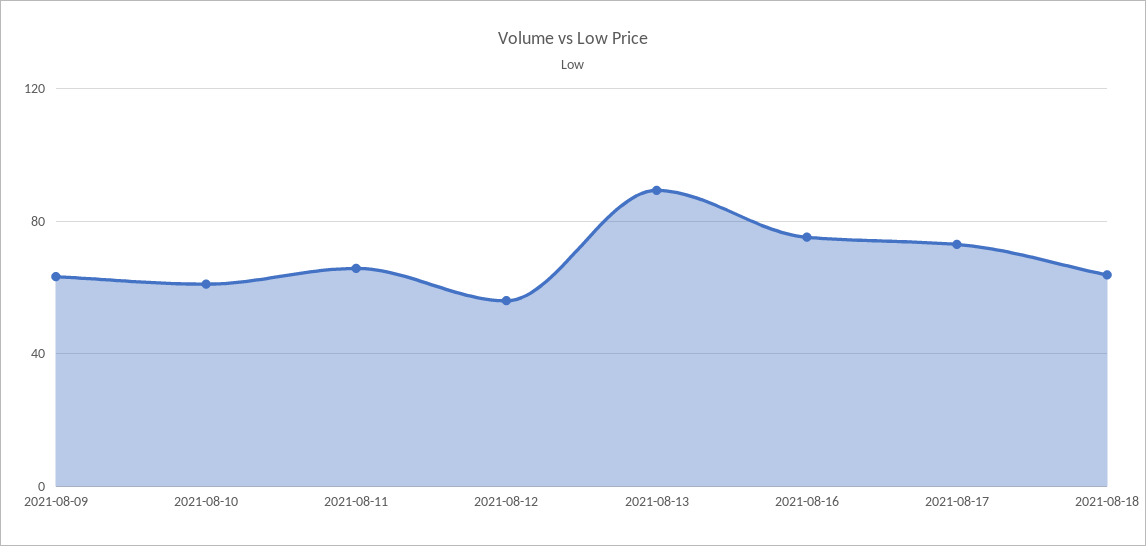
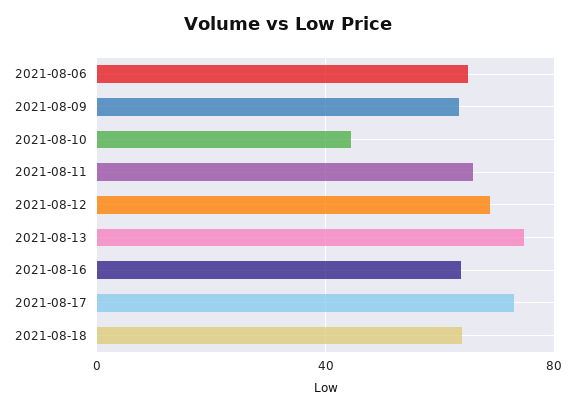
2021-08-10: 60 -> 45
2021-08-12: 55 -> 70
2021-08-13: 90 -> 75
2021-08-16: 75 -> 65
2021-08-06: none -> 65

